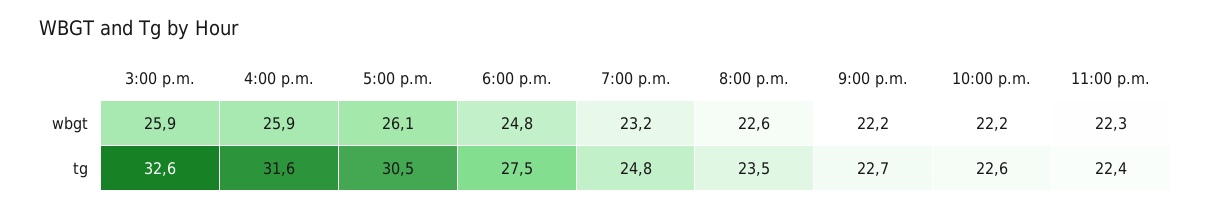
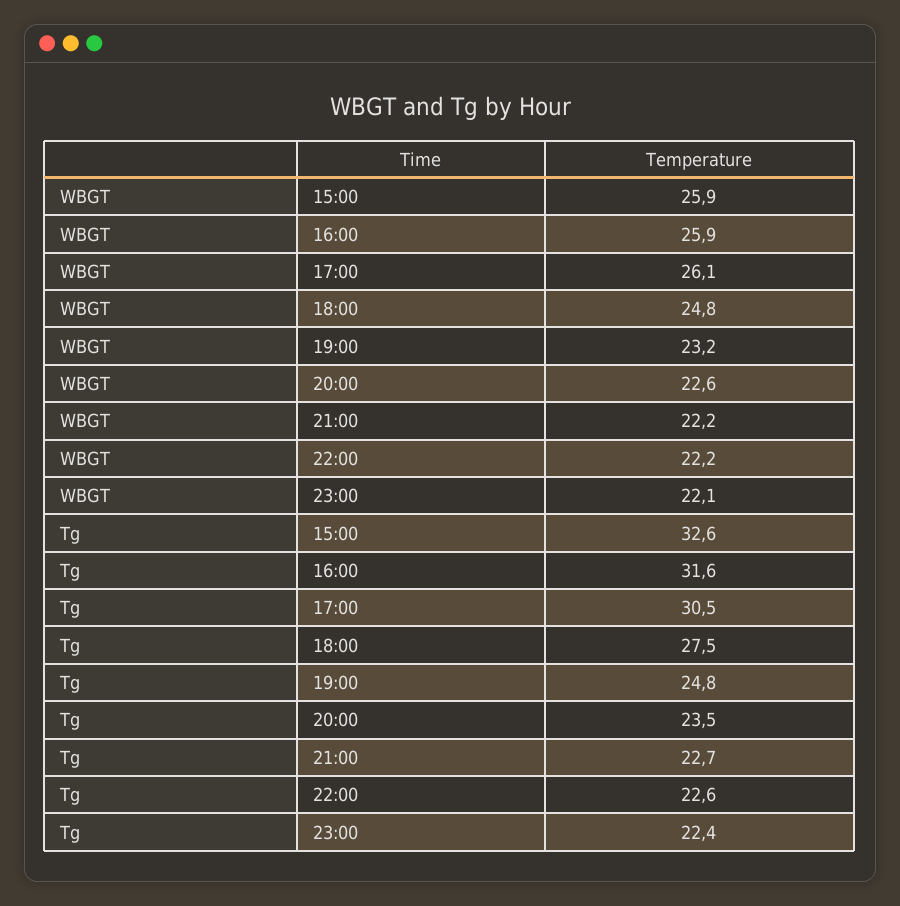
11:00 p.m., wbgt: 22.3 -> 22.1

